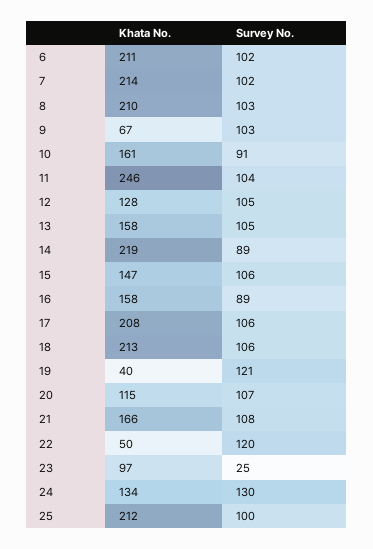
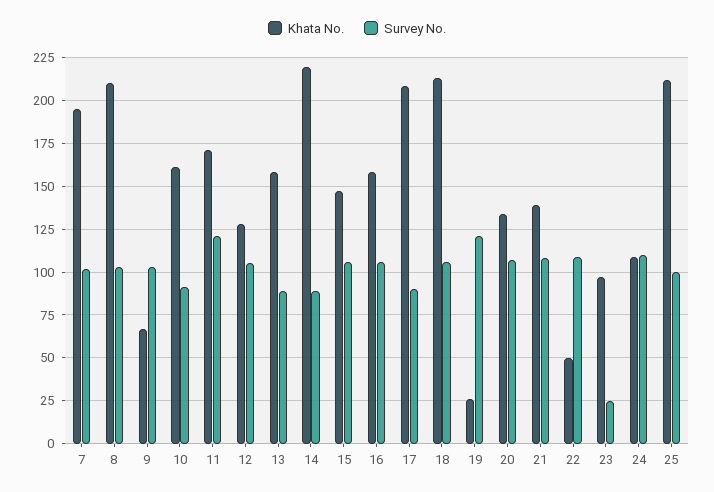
Khata No., 6: 211 -> none
Survey No., 6: 102 -> none
Khata No., 7: 214 -> 195
Khata No., 11: 246 -> 170
Survey No., 11: 104 -> 120
Survey No., 13: 105 -> 90
Survey No., 16: 89 -> 105
Survey No., 17: 106 -> 90
Khata No., 19: 40 -> 25
Khata No., 20: 115 -> 135
Khata No., 21: 166 -> 140
Survey No., 22: 120 -> 110
Khata No., 24: 134 -> 110
Survey No., 24: 130 -> 110

